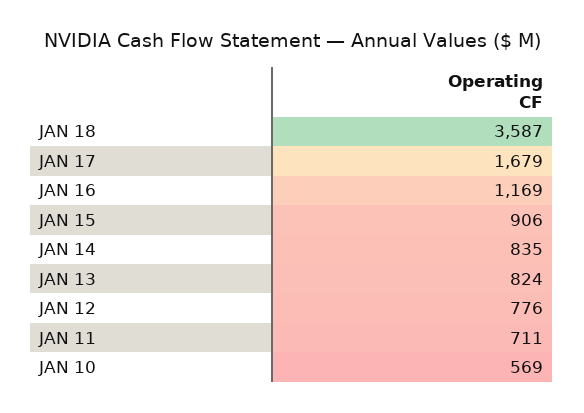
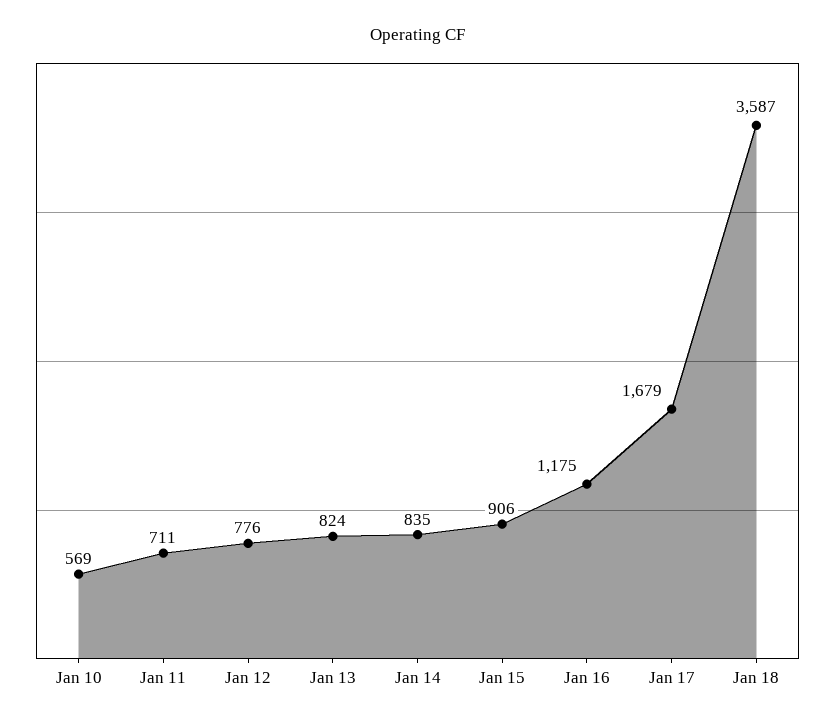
JAN 16: 1169 -> 1175

